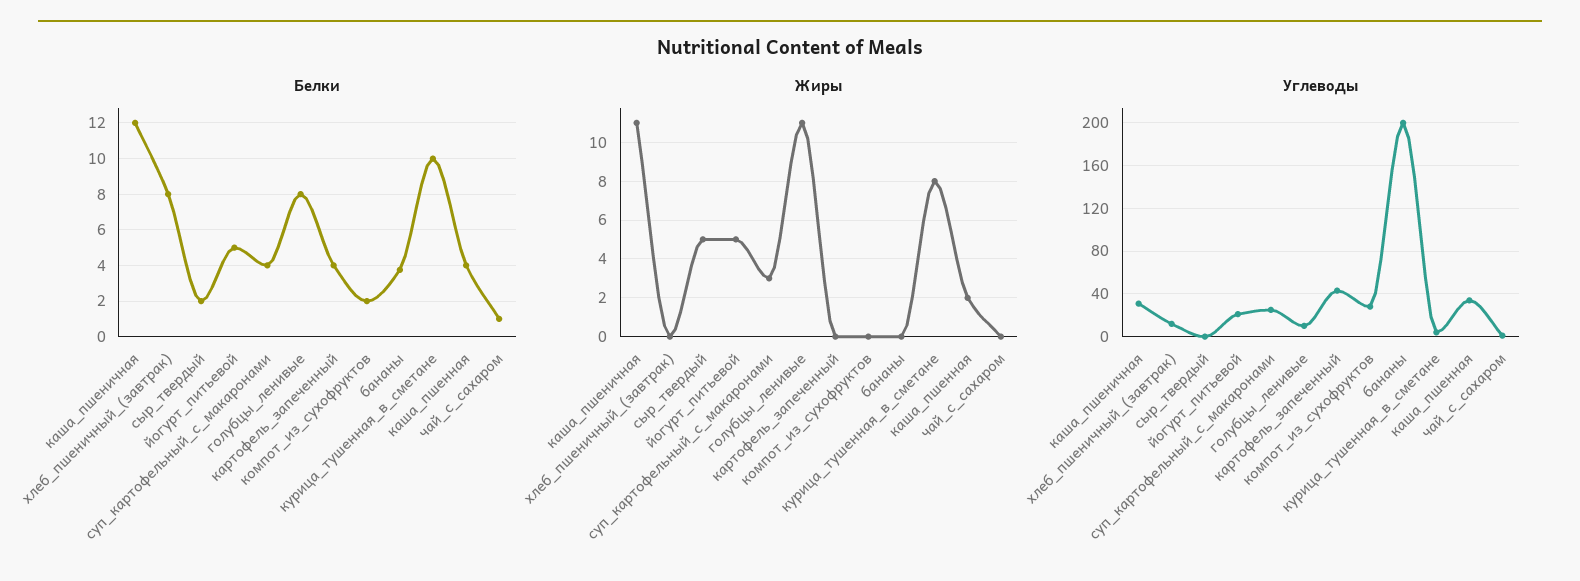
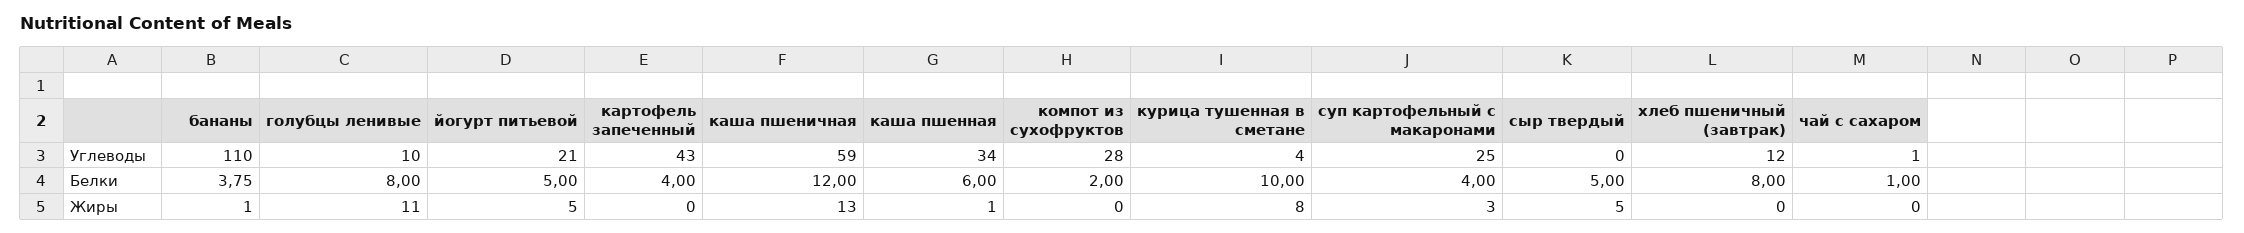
Белки, сыр_твердый: 2 -> 5
Белки, каша_пшенная: 4 -> 6
Жиры, каша_пшеничная: 11 -> 13
Жиры, бананы: 0 -> 1
Жиры, каша_пшенная: 2 -> 1
Углеводы, каша_пшеничная: 30 -> 59
Углеводы, бананы: 200 -> 110

